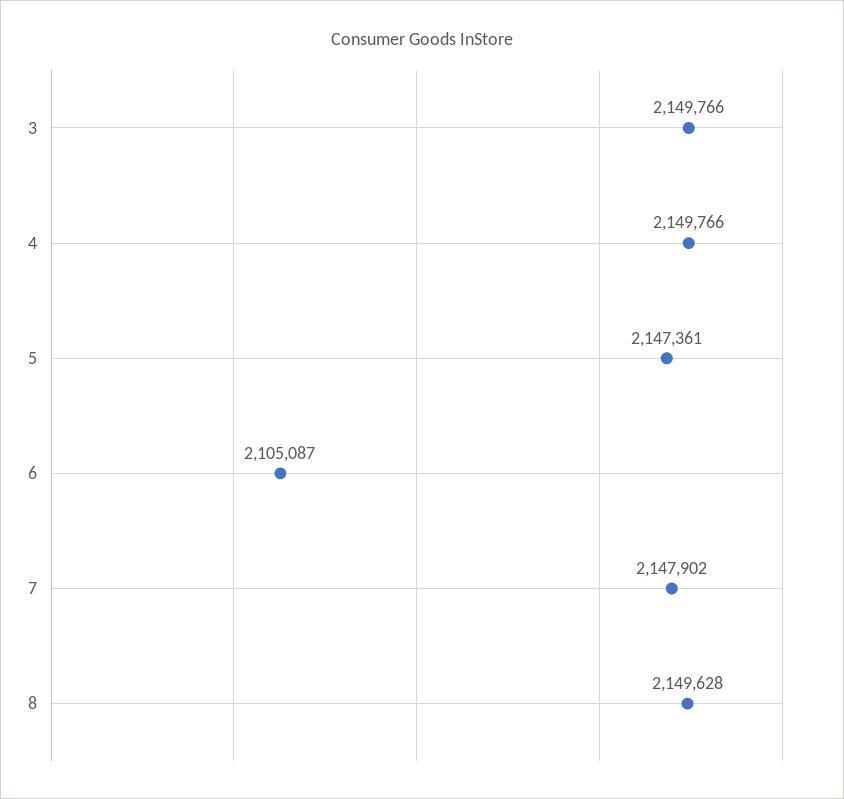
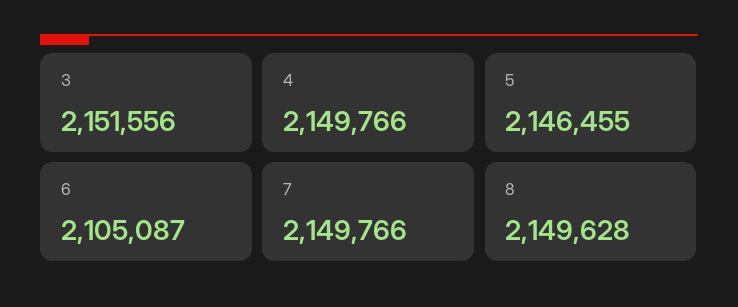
3: 2149766 -> 2151556
5: 2147361 -> 2146455
7: 2147902 -> 2149766

